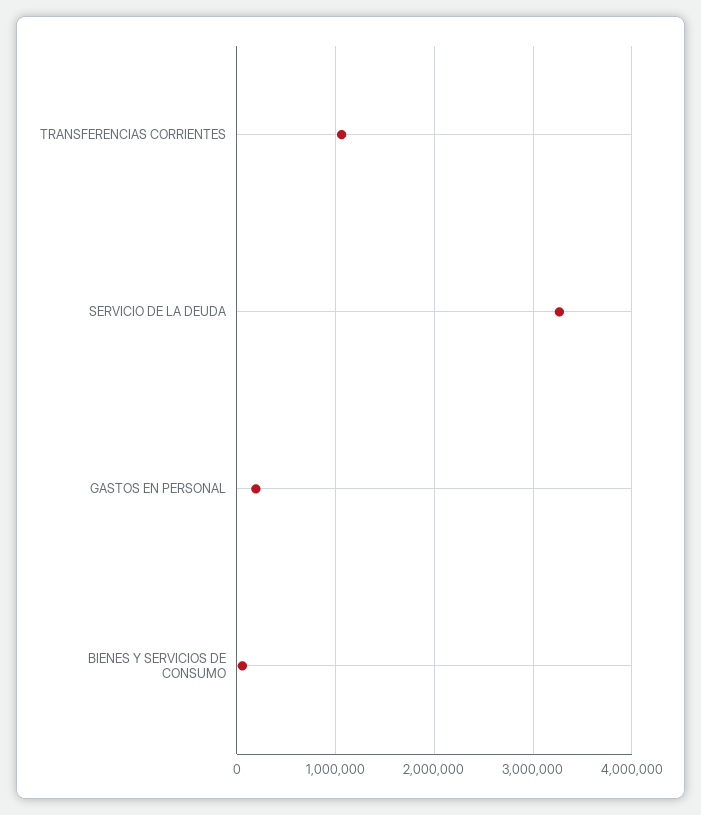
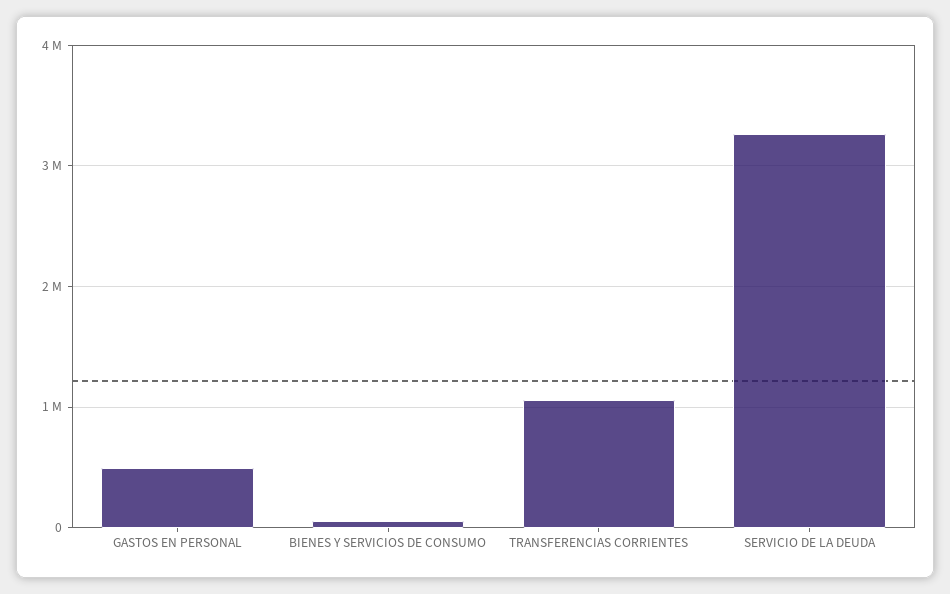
GASTOS EN PERSONAL: 200000 -> 500000

